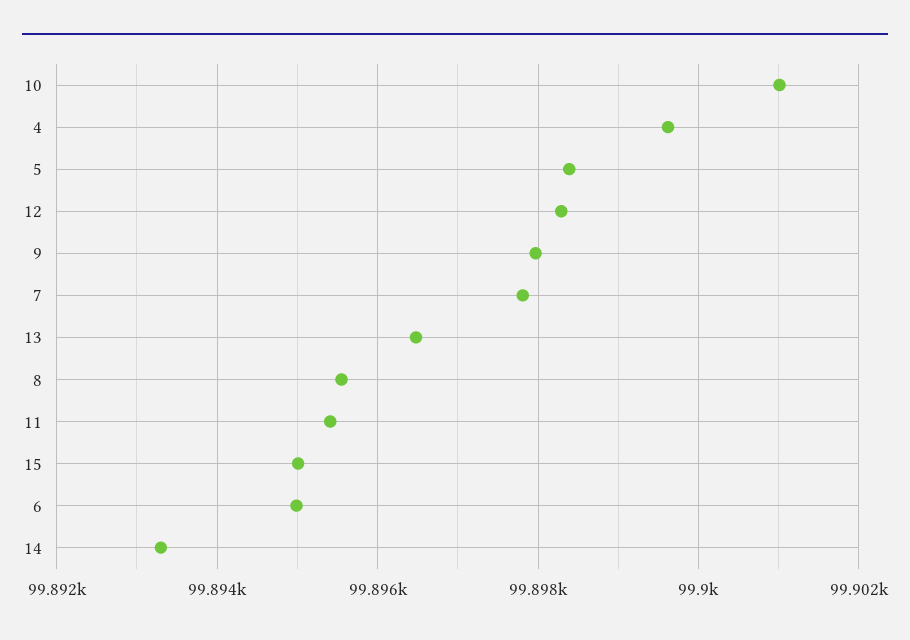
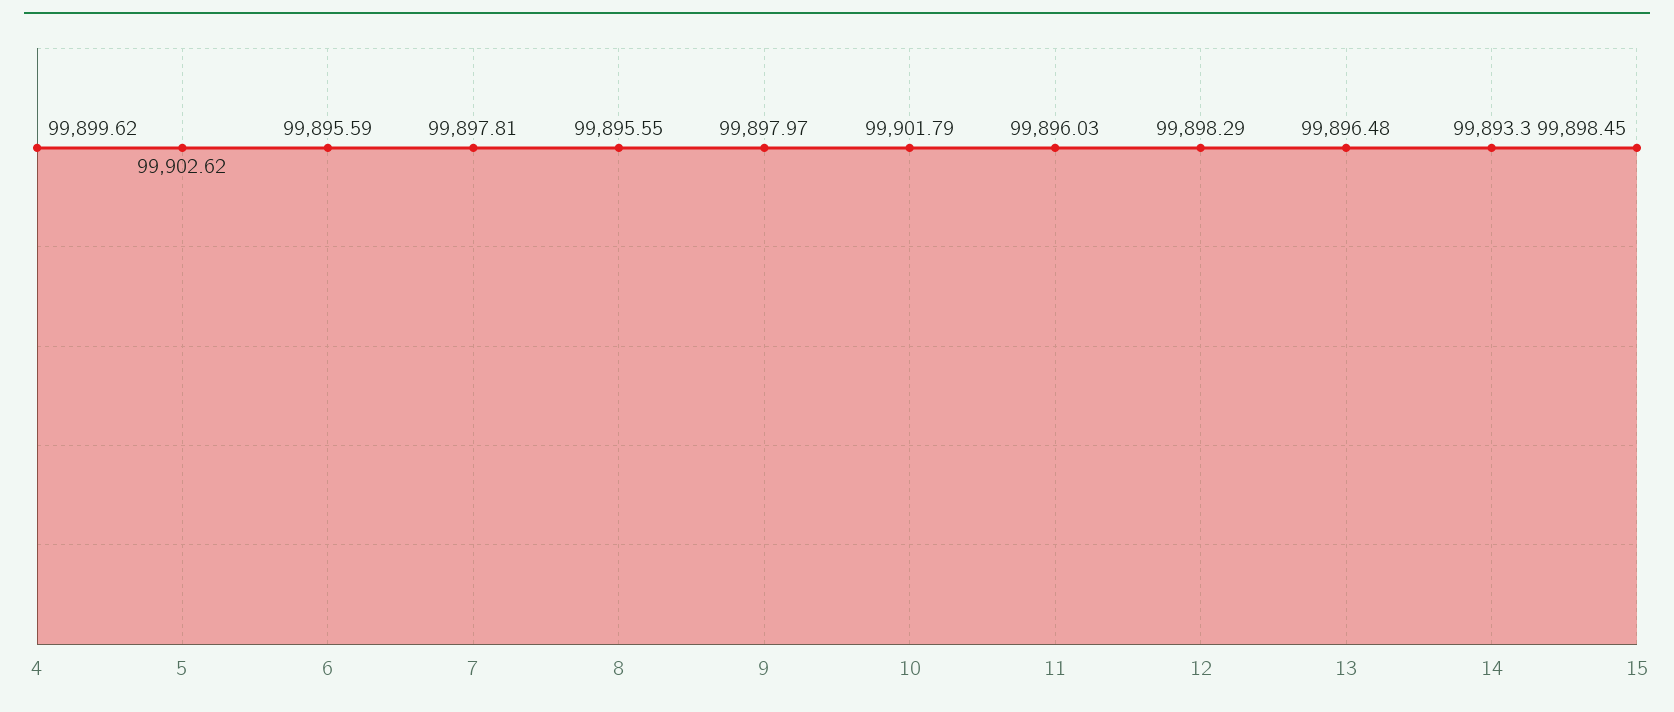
10: 99901 -> 99901.79
5: 99898.4 -> 99902.62
11: 99895.4 -> 99896.03
15: 99895 -> 99898.45
6: 99895 -> 99895.59

